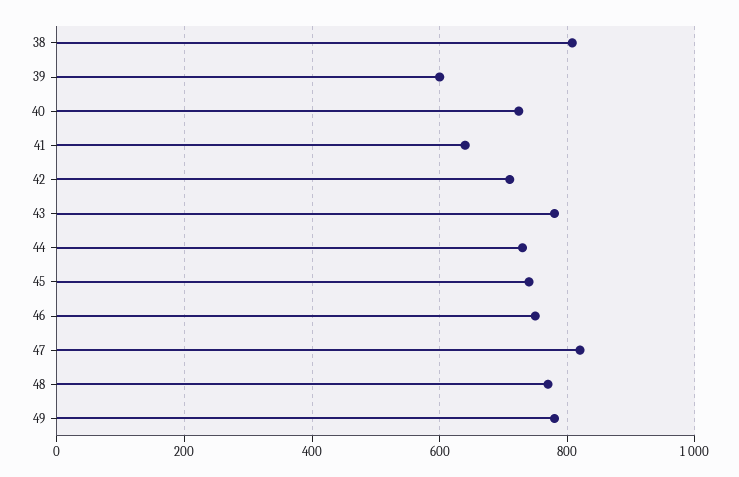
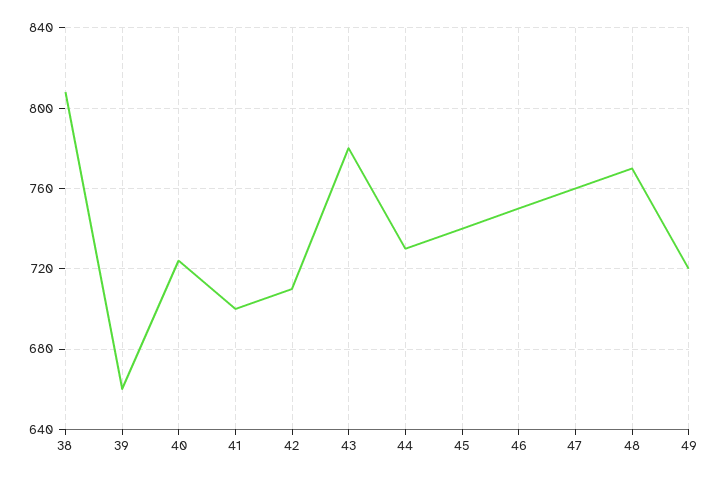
39: 600 -> 660
41: 640 -> 700
47: 820 -> 760
49: 780 -> 720

